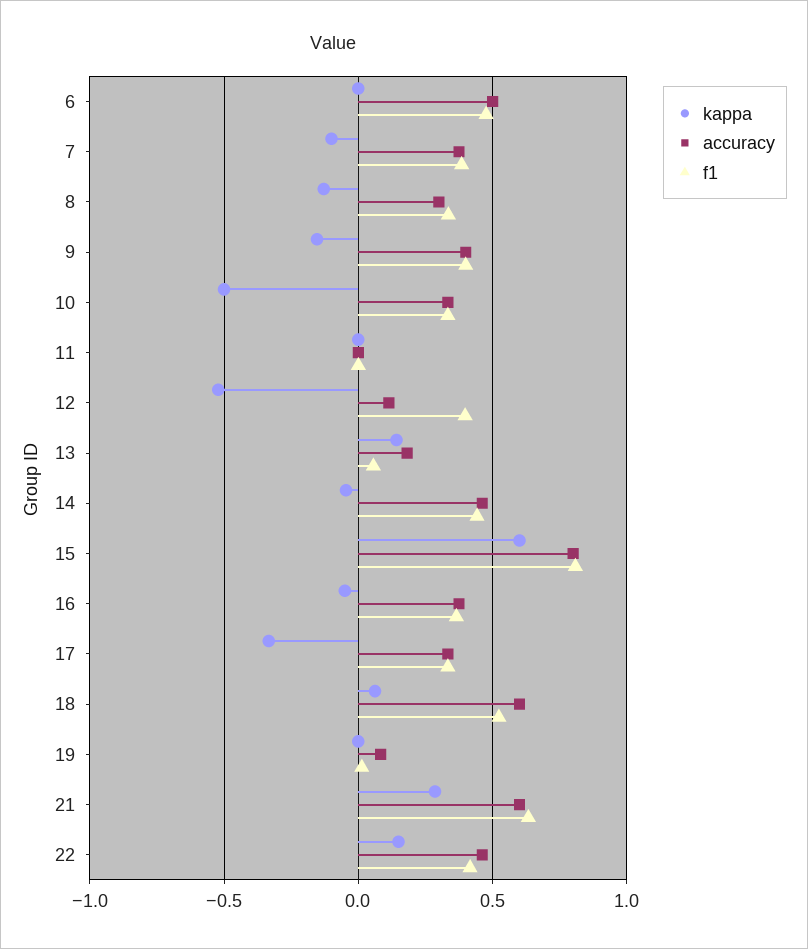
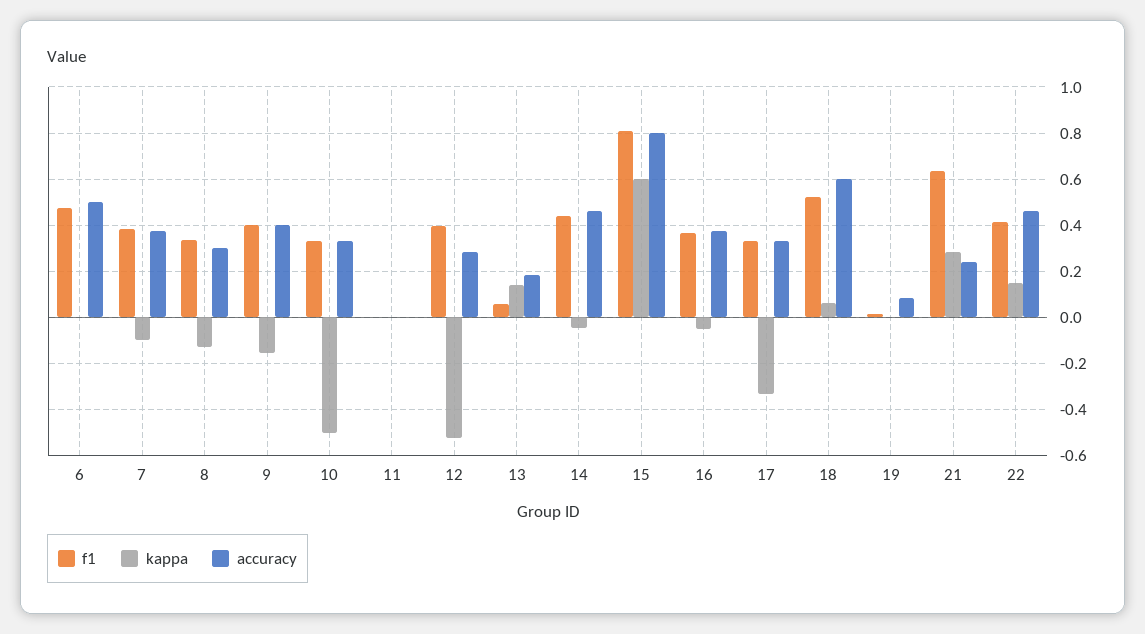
accuracy, 12: 0.1 -> 0.3
accuracy, 21: 0.6 -> 0.25

